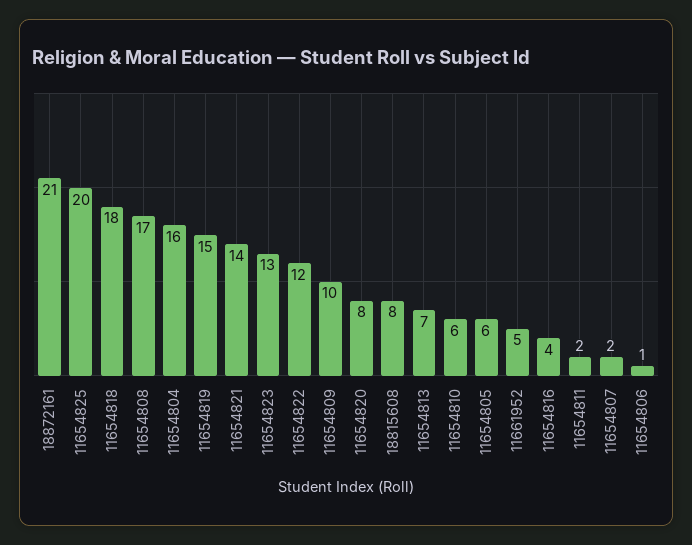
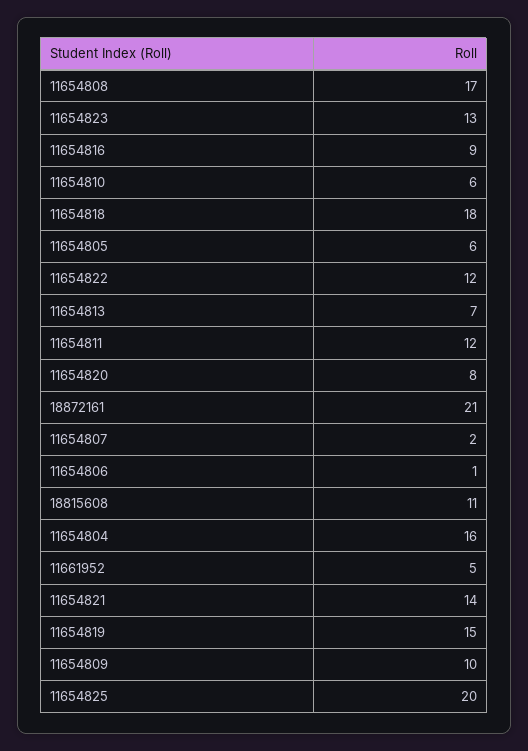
18815608: 8 -> 11
11654816: 4 -> 9
11654811: 2 -> 12

